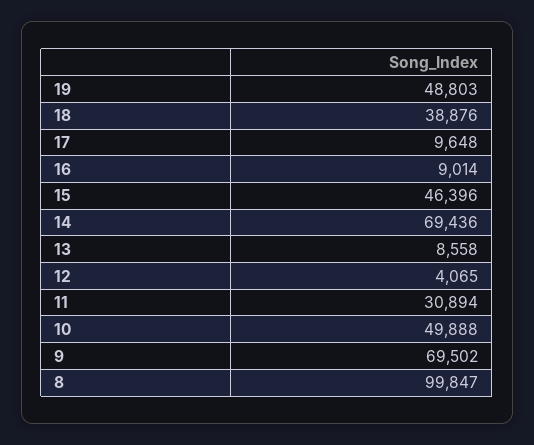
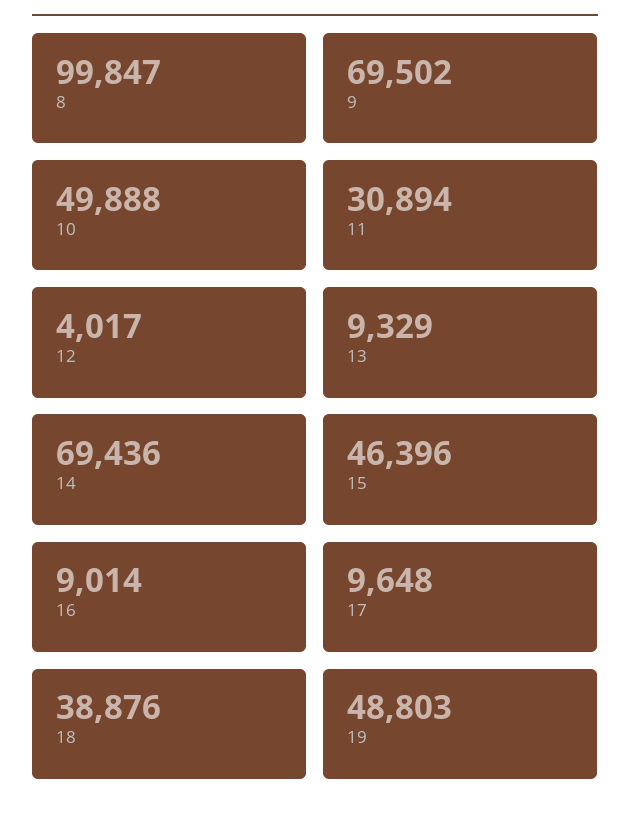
13: 8558 -> 9329
12: 4065 -> 4017

